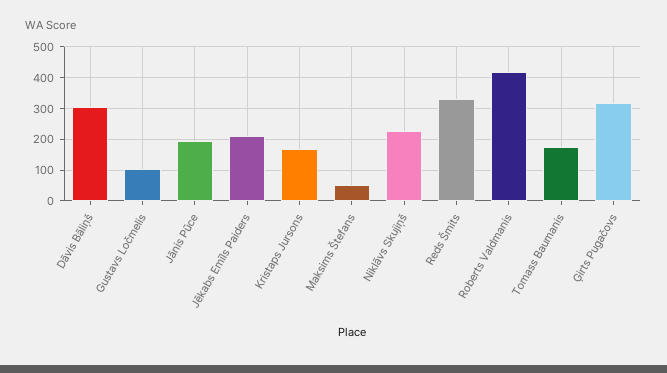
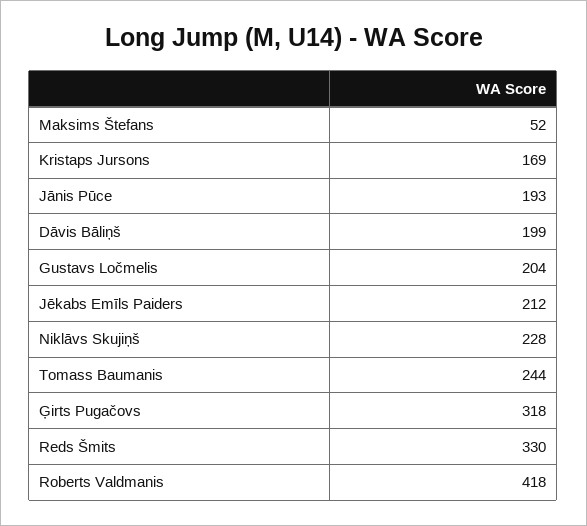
Dāvis Bāliņš: 300 -> 199
Gustavs Ločmelis: 100 -> 204
Tomass Baumanis: 180 -> 244

